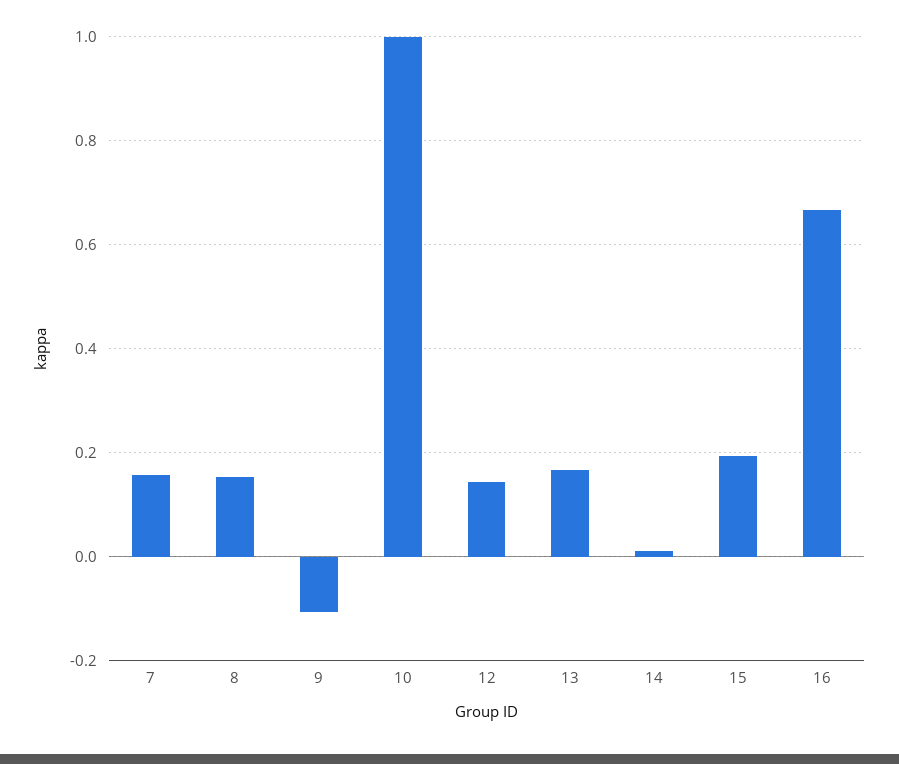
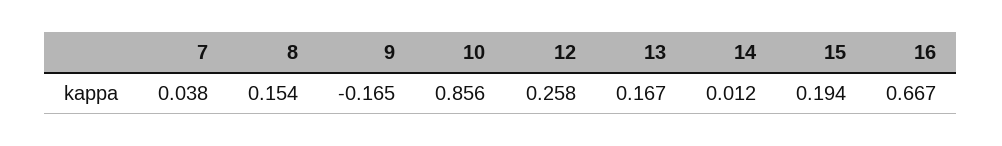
7: 0.16 -> 0.038
9: -0.1 -> -0.165
10: 1 -> 0.856
12: 0.14 -> 0.258

